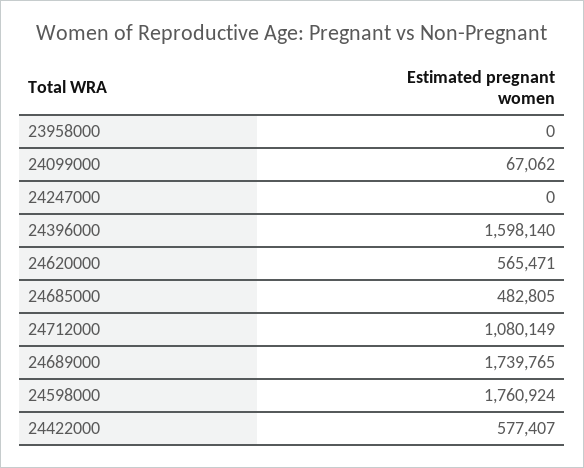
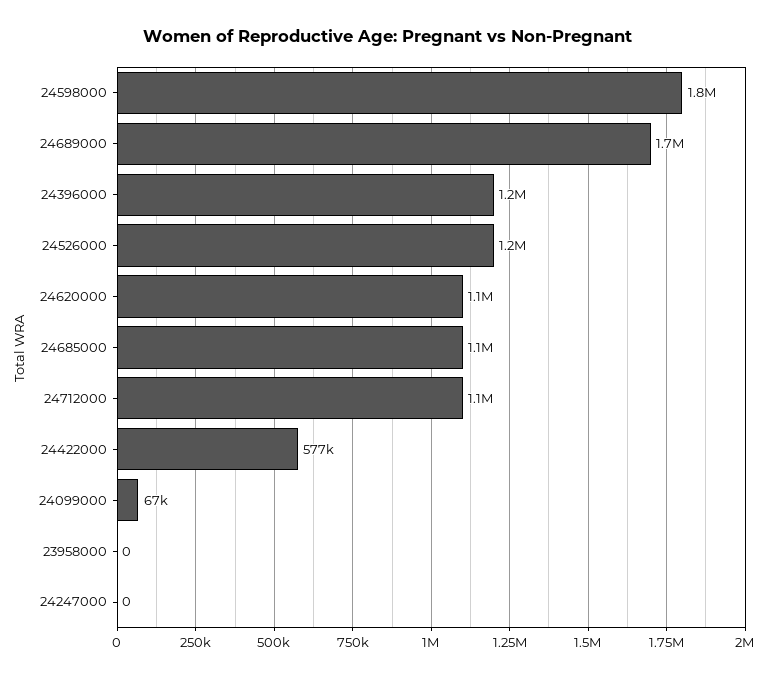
24396000: 1598140 -> 1200000
24620000: 565471 -> 1100000
24685000: 482805 -> 1100000
24526000: none -> 1200000

